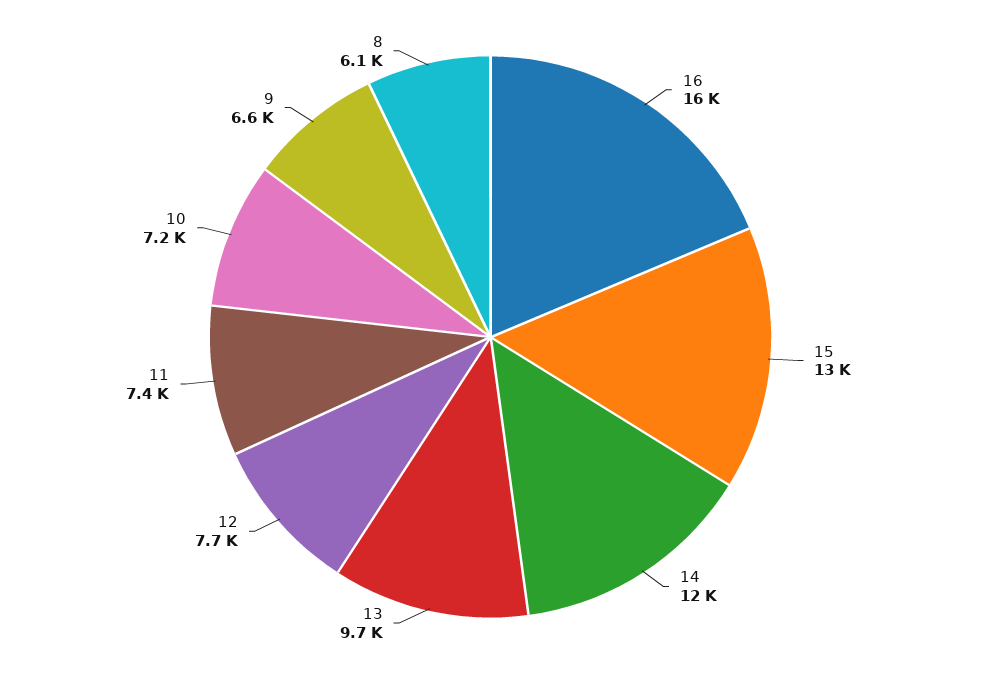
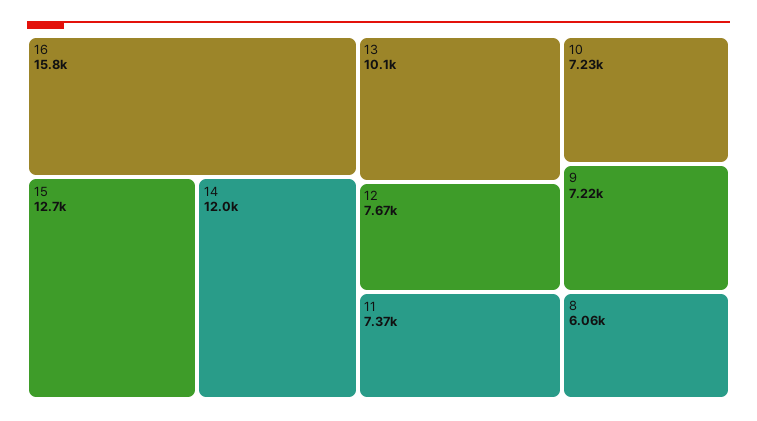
13: 9700 -> 10100
9: 6600 -> 7220

